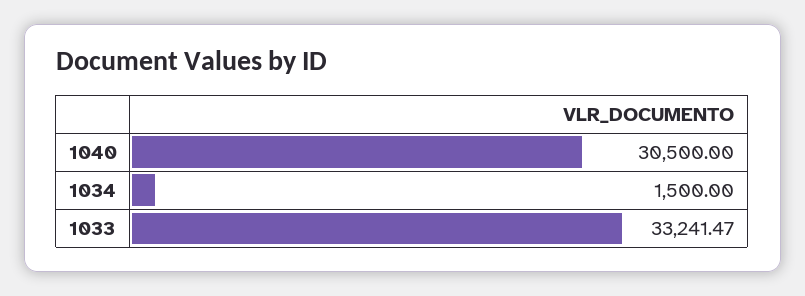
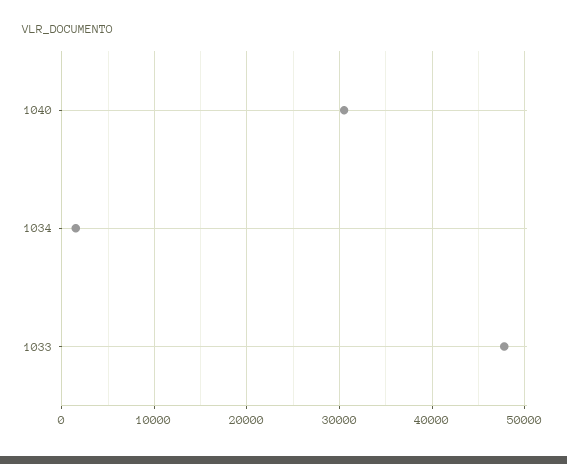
1033: 33241.47 -> 48000

